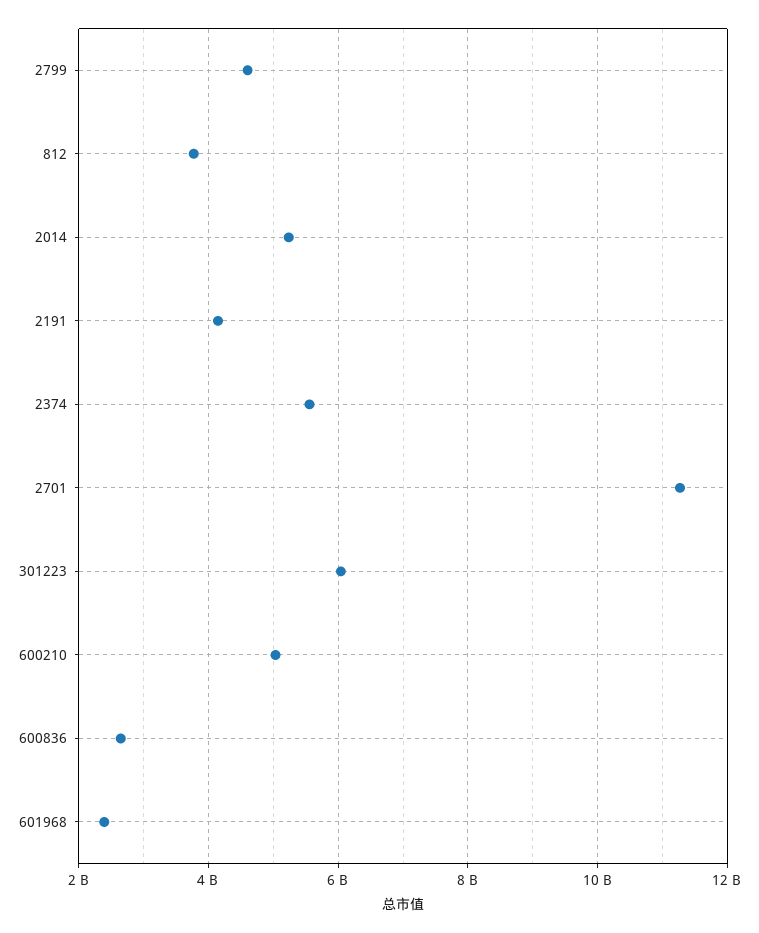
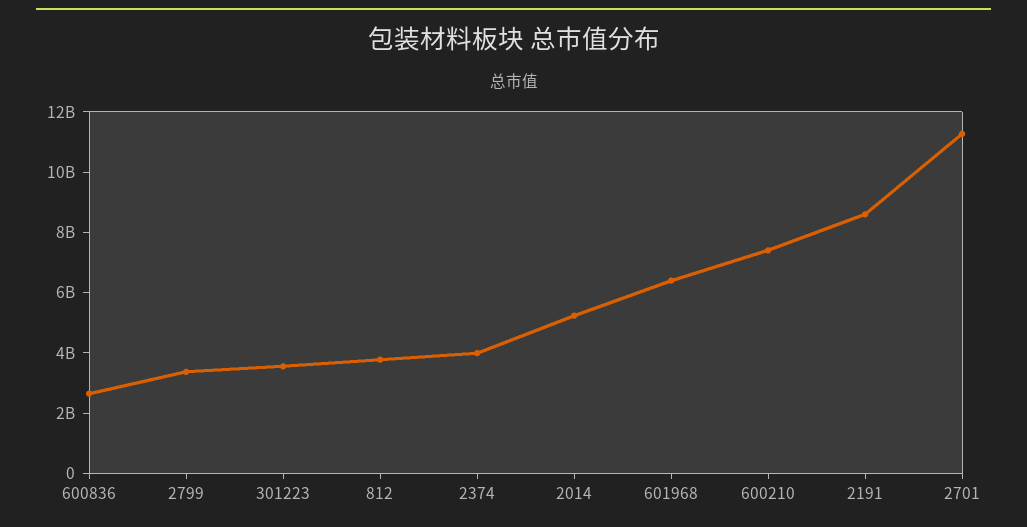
2799: 4600000000 -> 3500000000
2191: 4200000000 -> 8500000000
2374: 5600000000 -> 4000000000
301223: 6000000000 -> 3500000000
600210: 5000000000 -> 7500000000
601968: 2400000000 -> 6500000000

